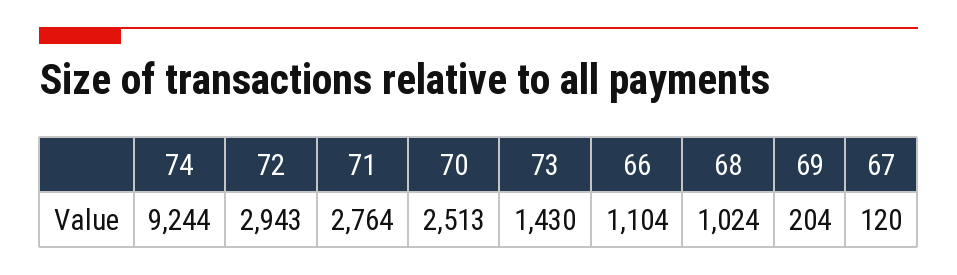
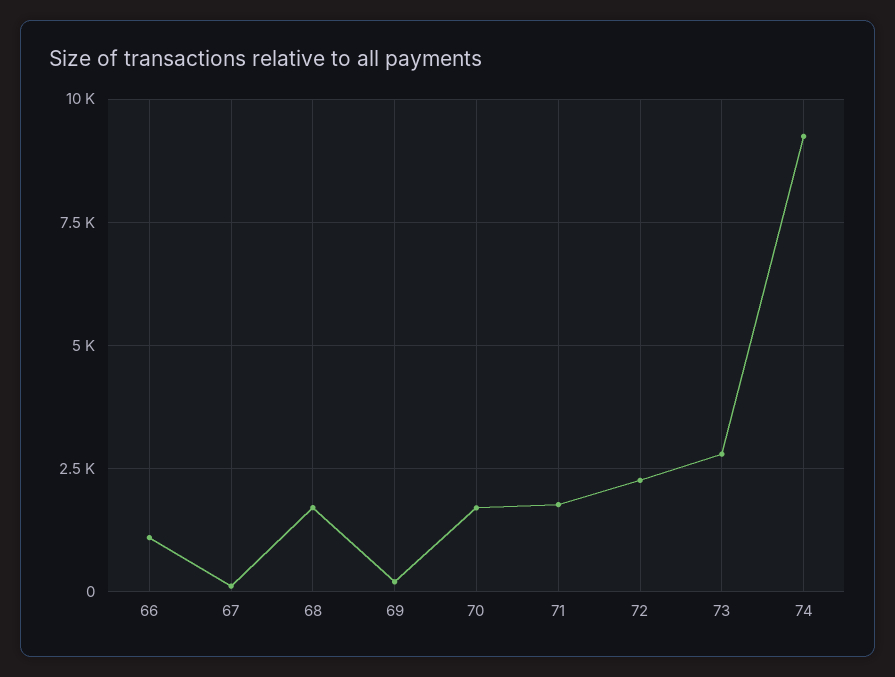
72: 2943 -> 2250
71: 2764 -> 1750
70: 2513 -> 1750
73: 1430 -> 2750
68: 1024 -> 1750

